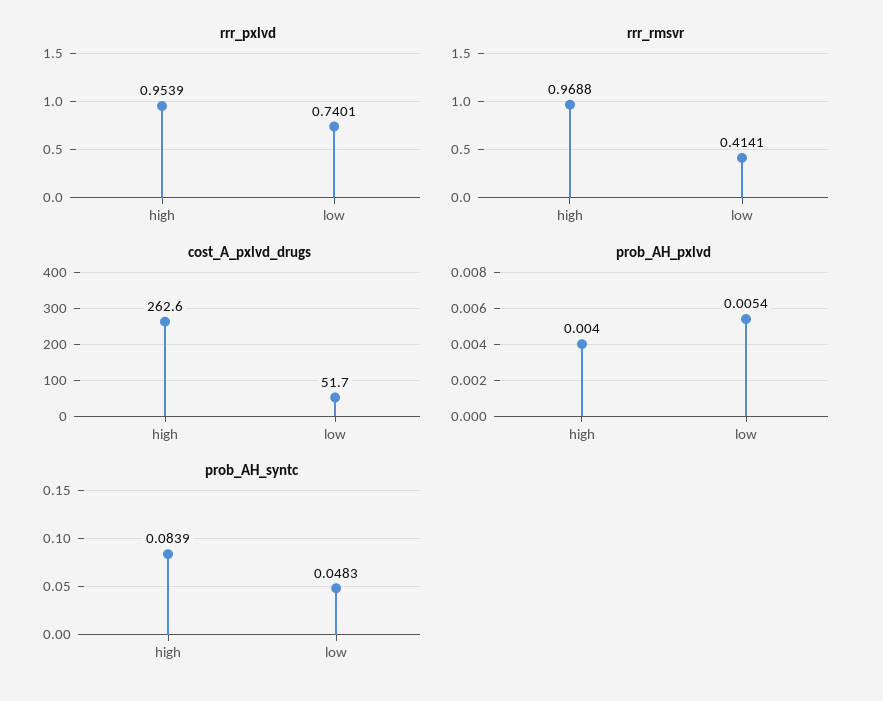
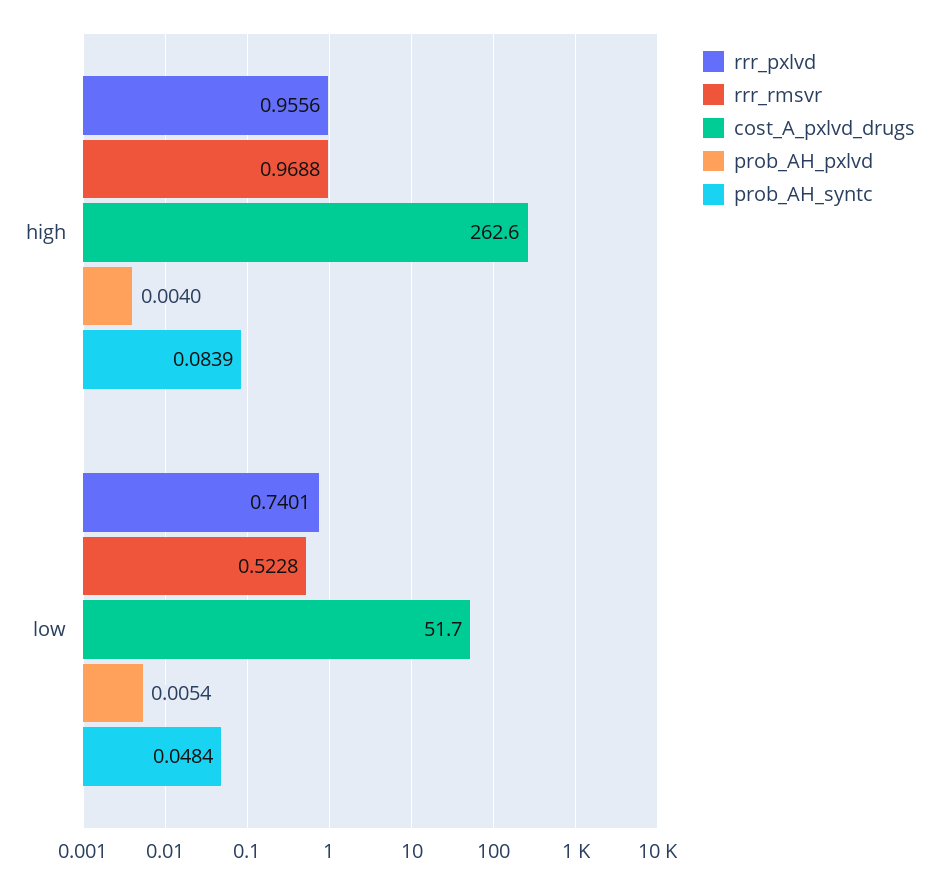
rrr_pxlvd, high: 0.9539 -> 0.9556
rrr_rmsvr, low: 0.4141 -> 0.5228
prob_AH_syntc, low: 0.0483 -> 0.0484

